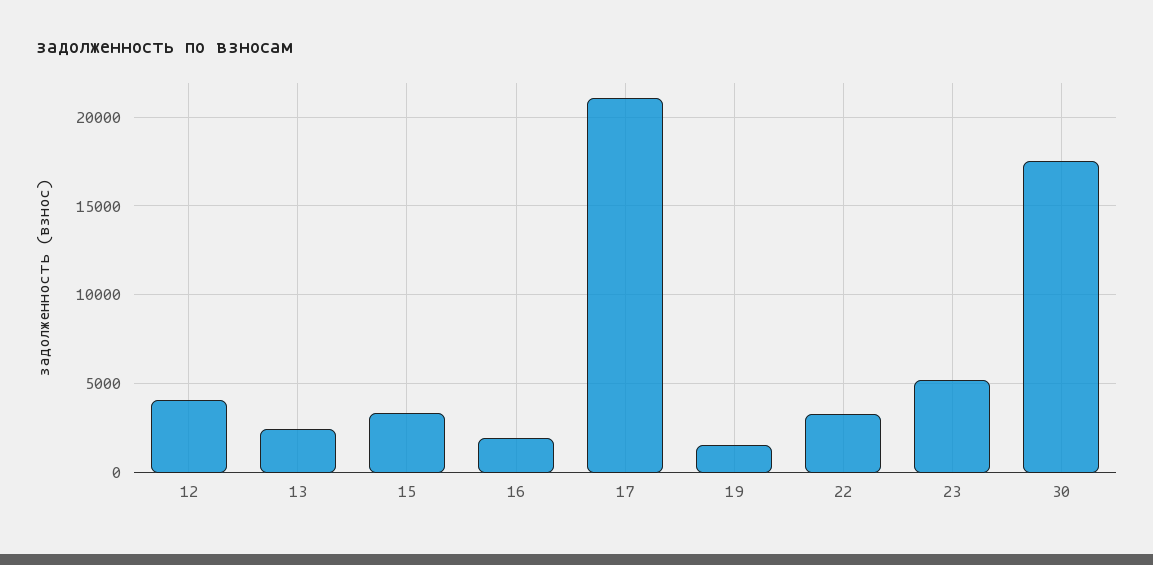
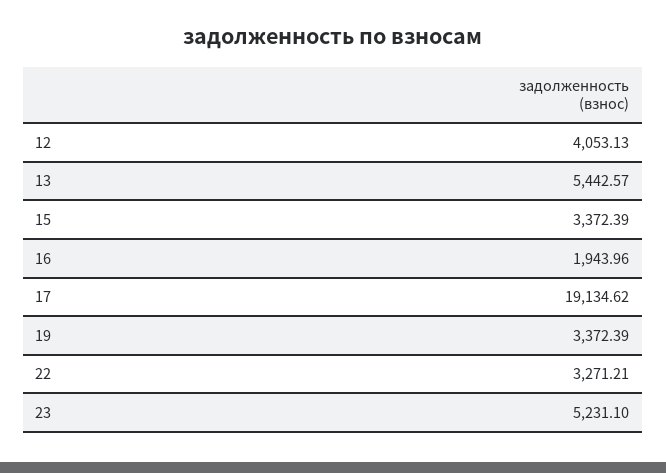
13: 2500 -> 5442.57
17: 21000 -> 19134.62
19: 1500 -> 3372.39
30: 17500 -> none

